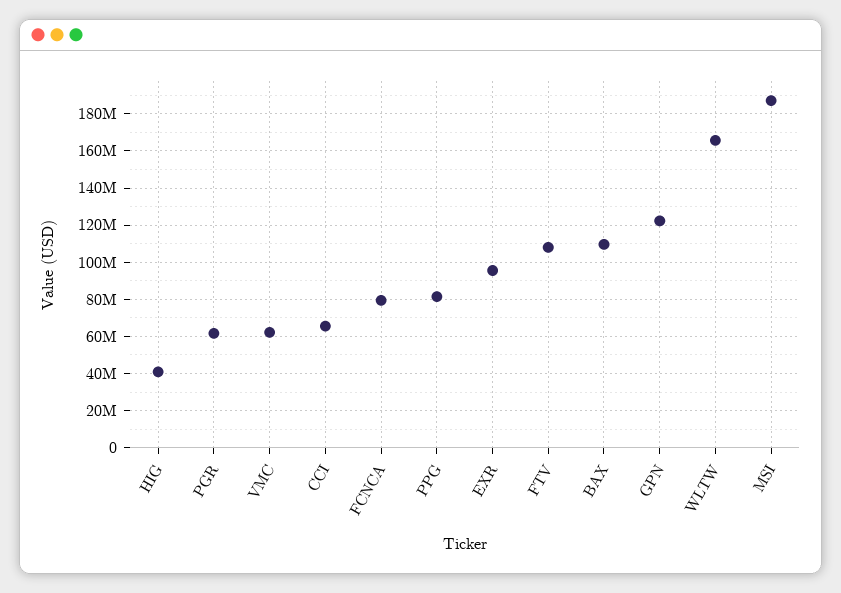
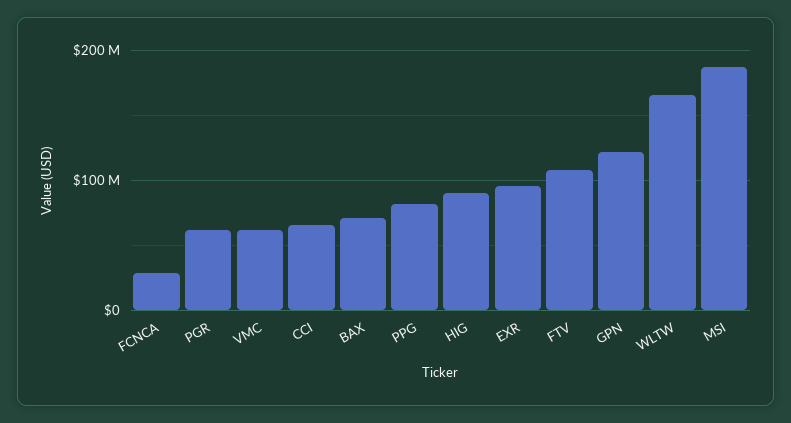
HIG: 40000000 -> 90000000
FCNCA: 80000000 -> 30000000
BAX: 110000000 -> 70000000

